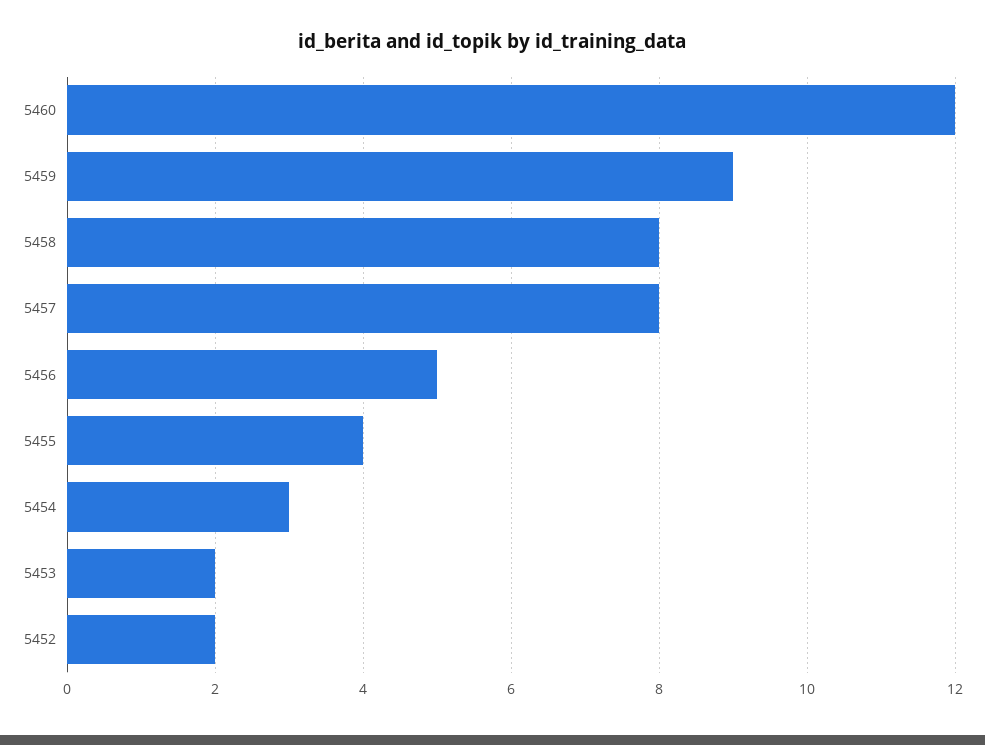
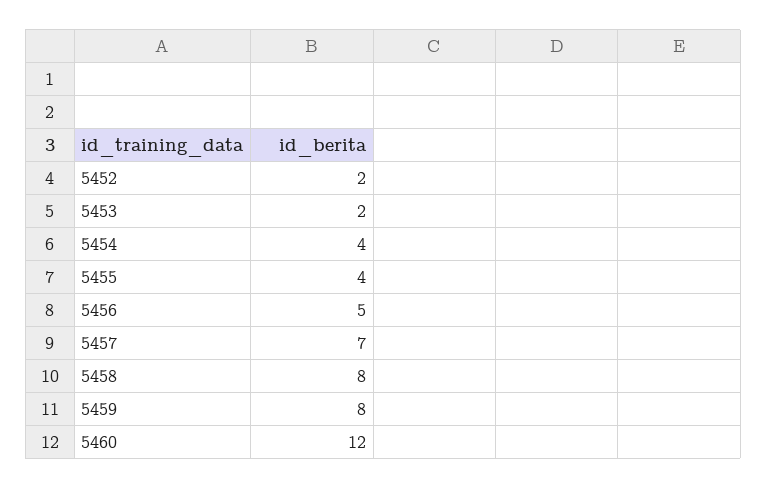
5459: 9 -> 8
5457: 8 -> 7
5454: 3 -> 4

